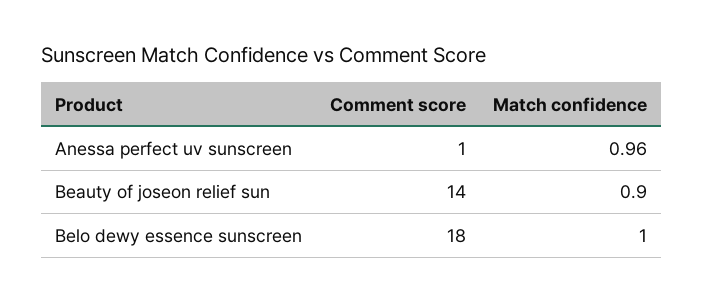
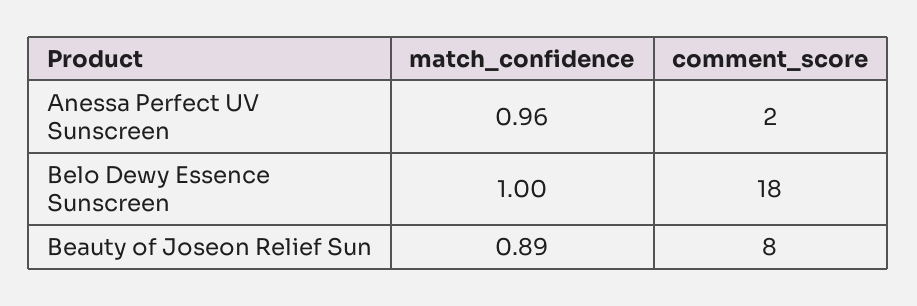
Comment score, Anessa perfect uv sunscreen: 1 -> 2
Comment score, Beauty of joseon relief sun: 14 -> 8
Match confidence, Beauty of joseon relief sun: 0.9 -> 0.89

